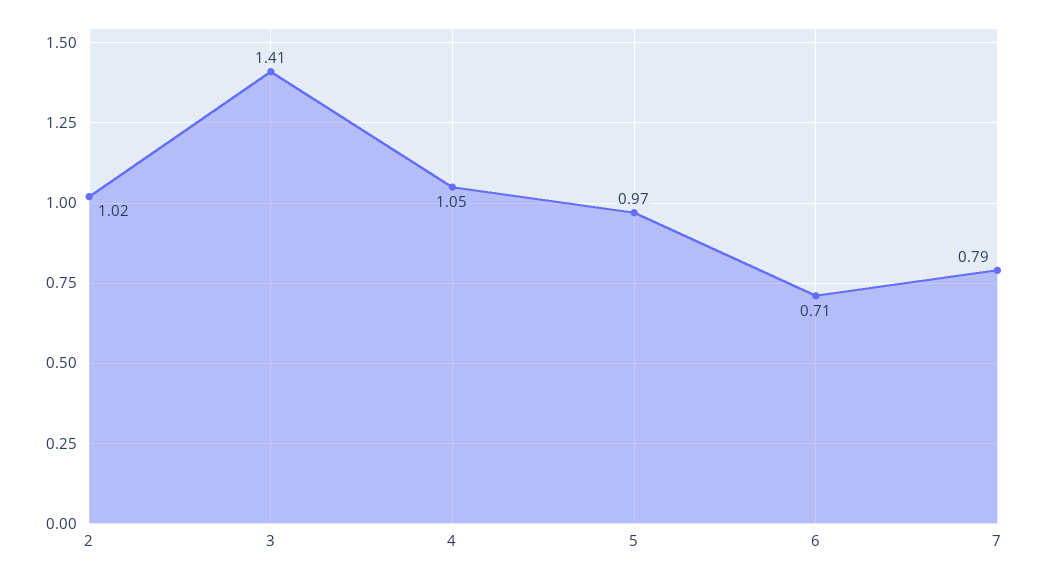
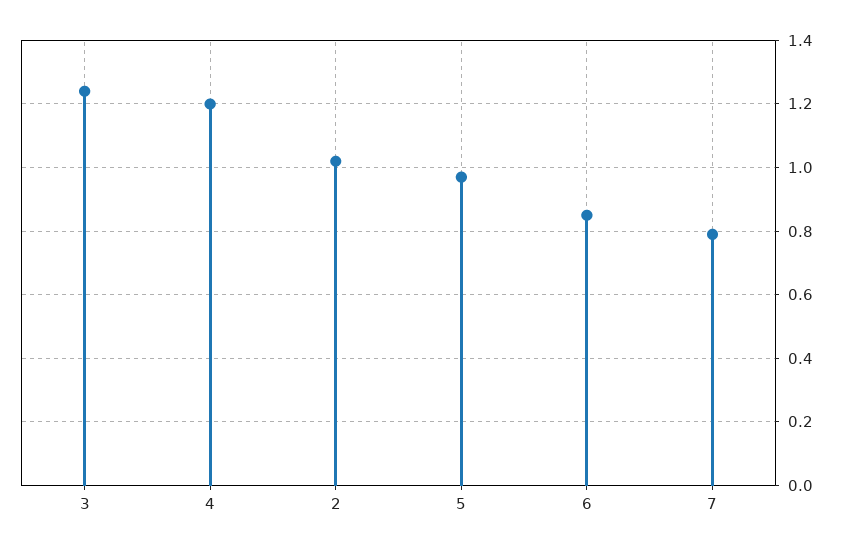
3: 1.41 -> 1.25
4: 1.05 -> 1.2
6: 0.71 -> 0.85

